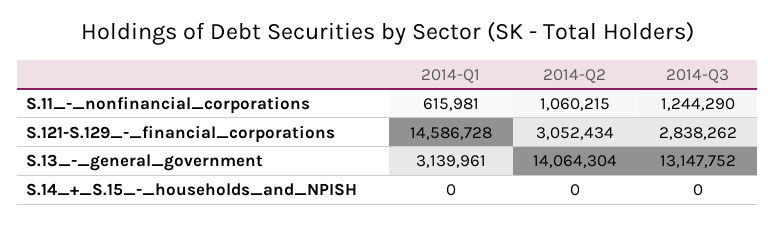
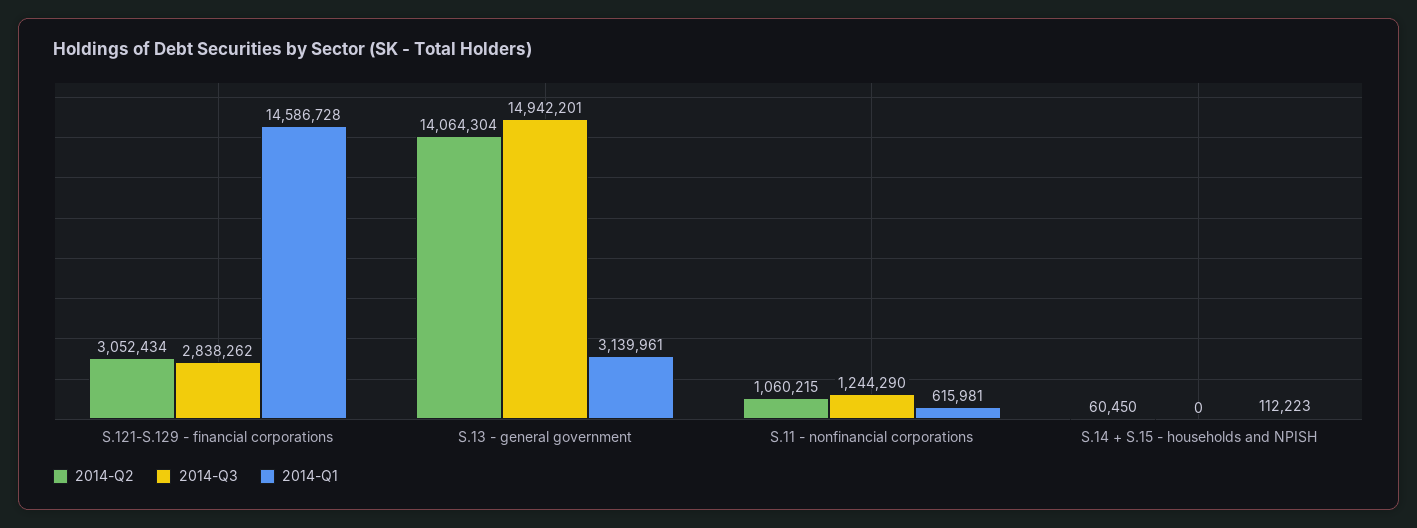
2014-Q3, S.13_-_general_government: 13147752 -> 14942201
2014-Q1, S.14_+_S.15_-_households_and_NPISH: 0 -> 112223
2014-Q2, S.14_+_S.15_-_households_and_NPISH: 0 -> 60450

